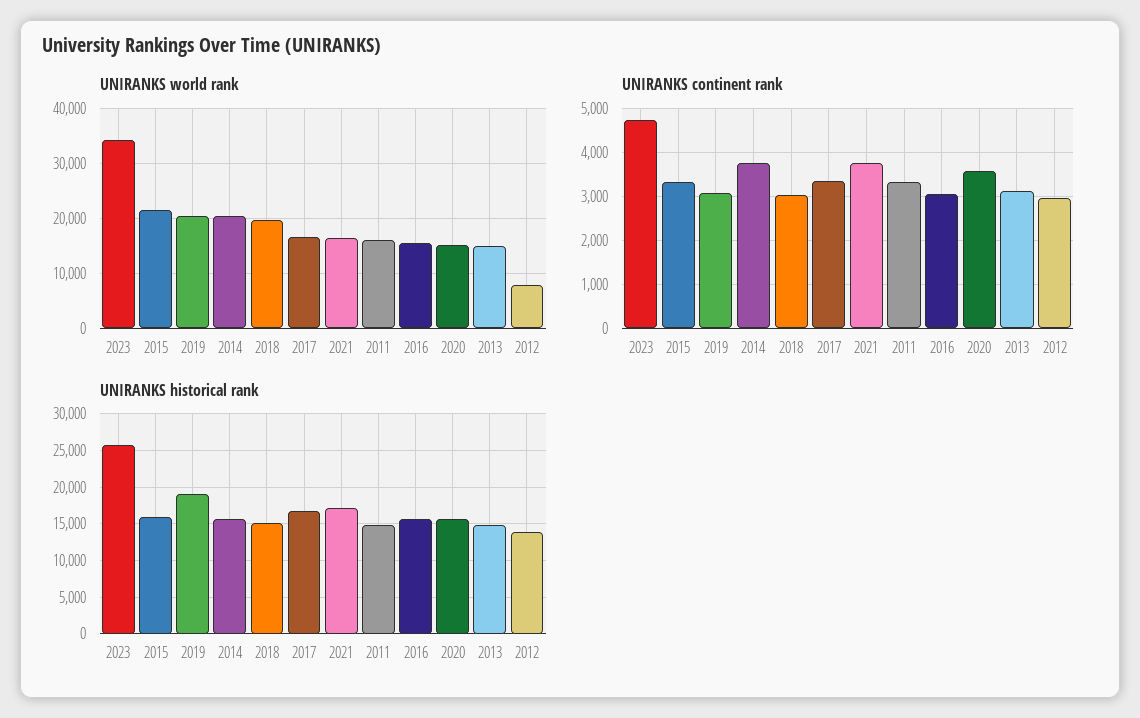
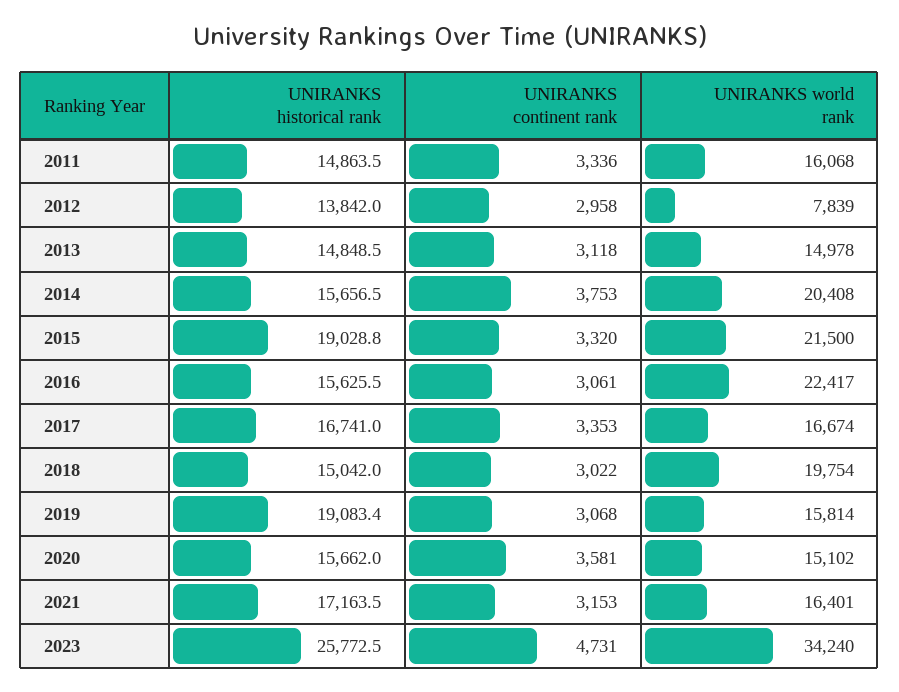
UNIRANKS world rank, 2019: 20000 -> 15814
UNIRANKS world rank, 2016: 16000 -> 22417
UNIRANKS continent rank, 2021: 3800 -> 3153
UNIRANKS historical rank, 2015: 16000 -> 19028.8

